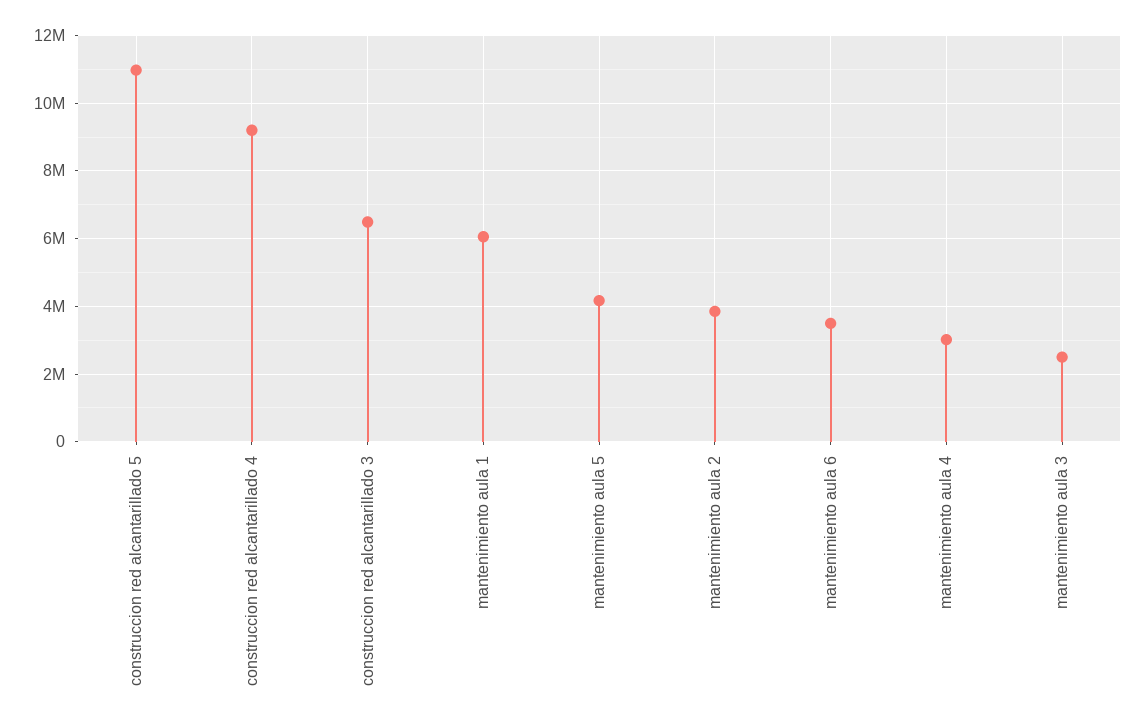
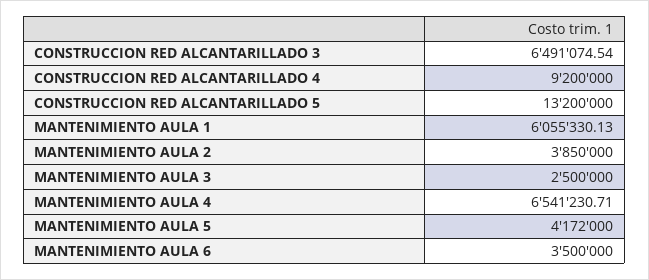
construccion red alcantarillado 5: 11000000 -> 13200000
mantenimiento aula 4: 3000000 -> 6541230.71

